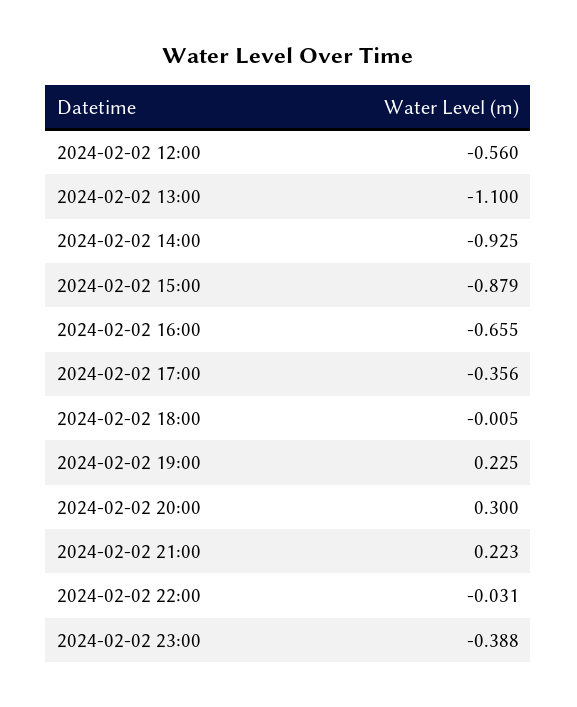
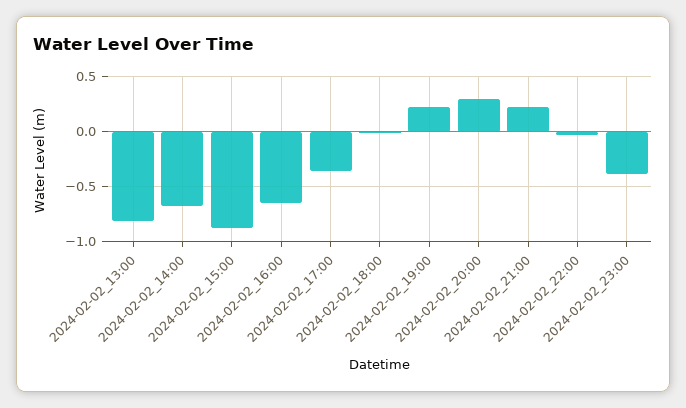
2024-02-02 12:00: -0.56 -> none
2024-02-02 13:00: -1.1 -> -0.8
2024-02-02 14:00: -0.925 -> -0.7

